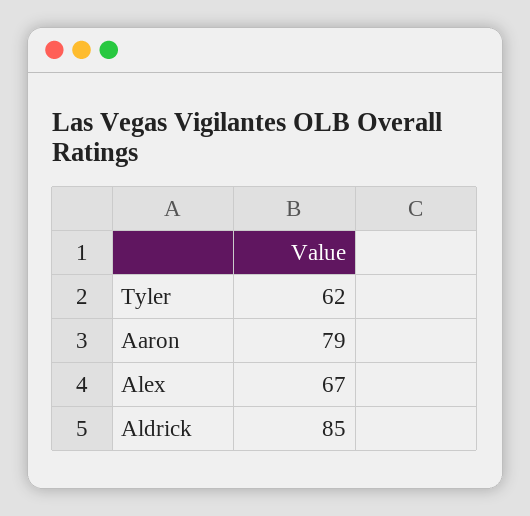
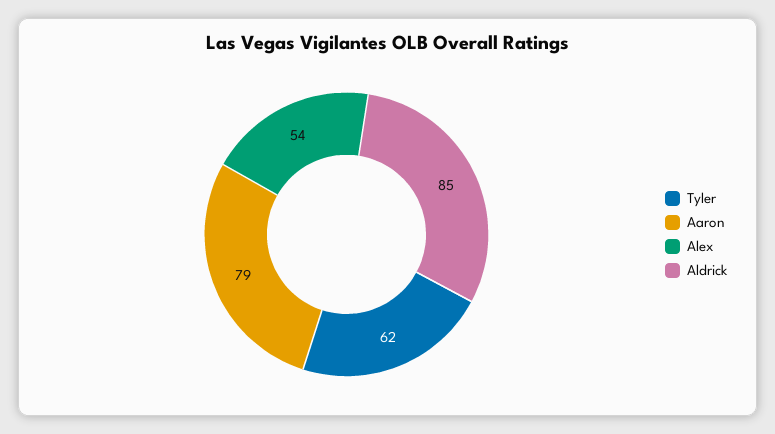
Alex: 67 -> 54

